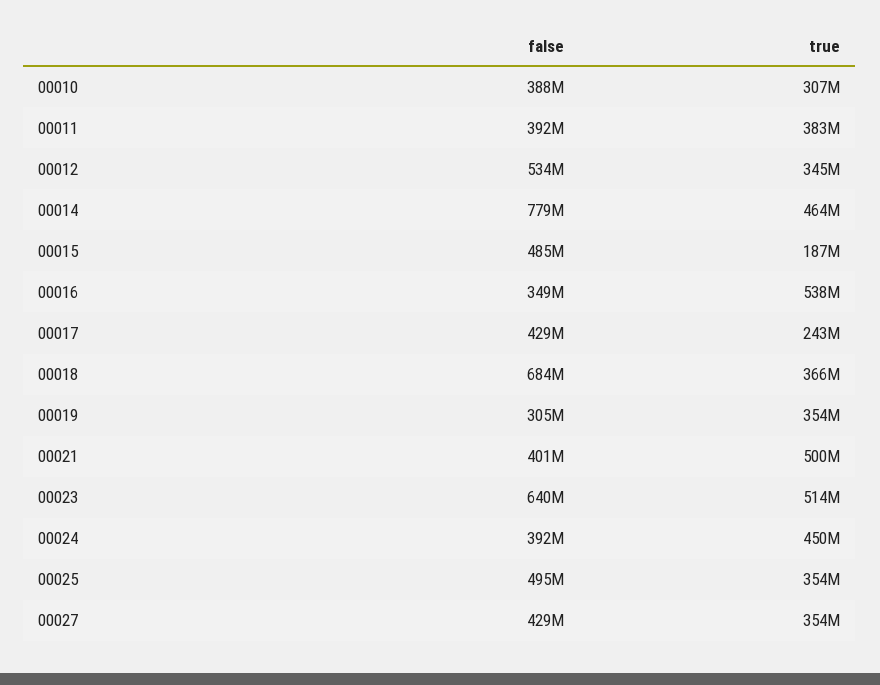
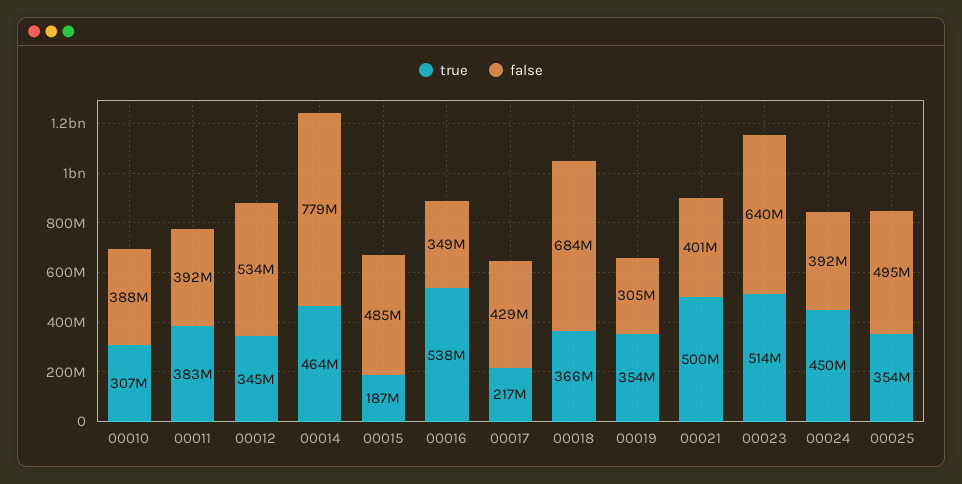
true, 00017: 243000000 -> 217000000
false, 00027: 429000000 -> none
true, 00027: 354000000 -> none

